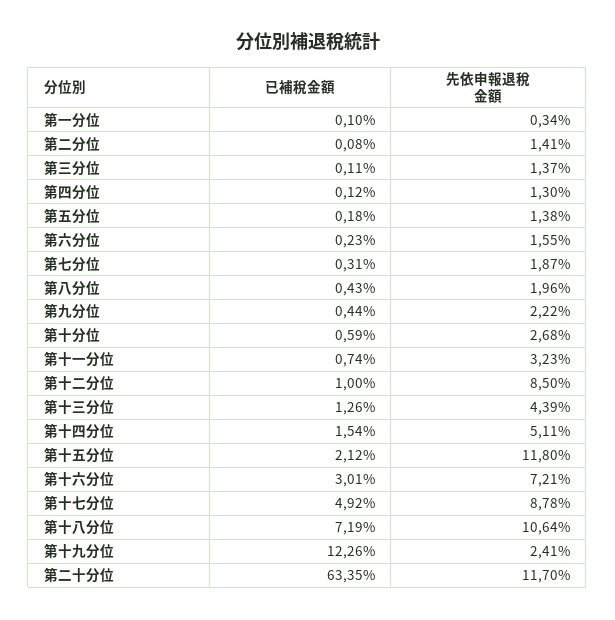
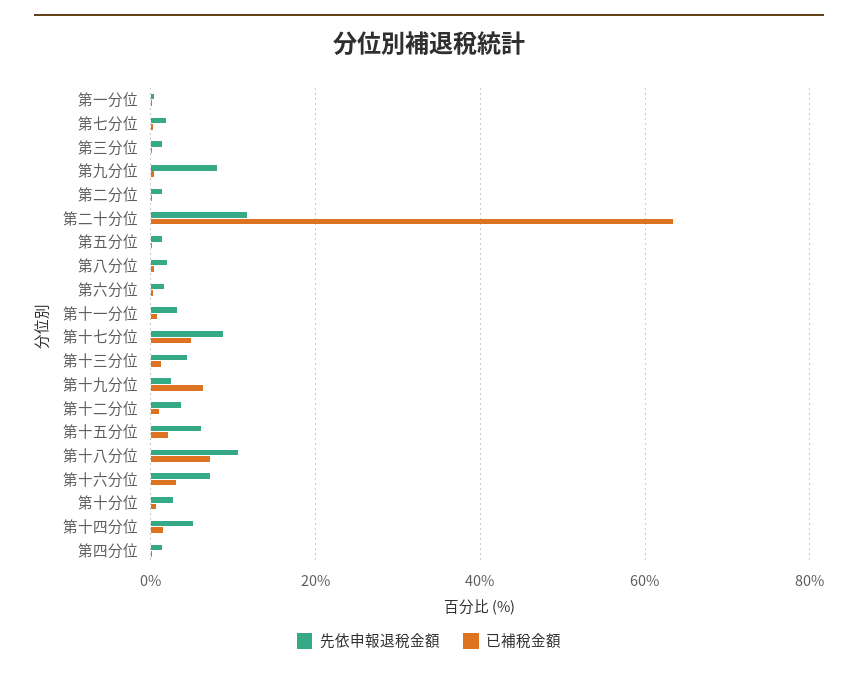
先依申報退稅金額, 第九分位: 2.22 -> 8
先依申報退稅金額, 第十二分位: 8.5 -> 4
先依申報退稅金額, 第十五分位: 11.8 -> 6
已補稅金額, 第十九分位: 12.26 -> 6

